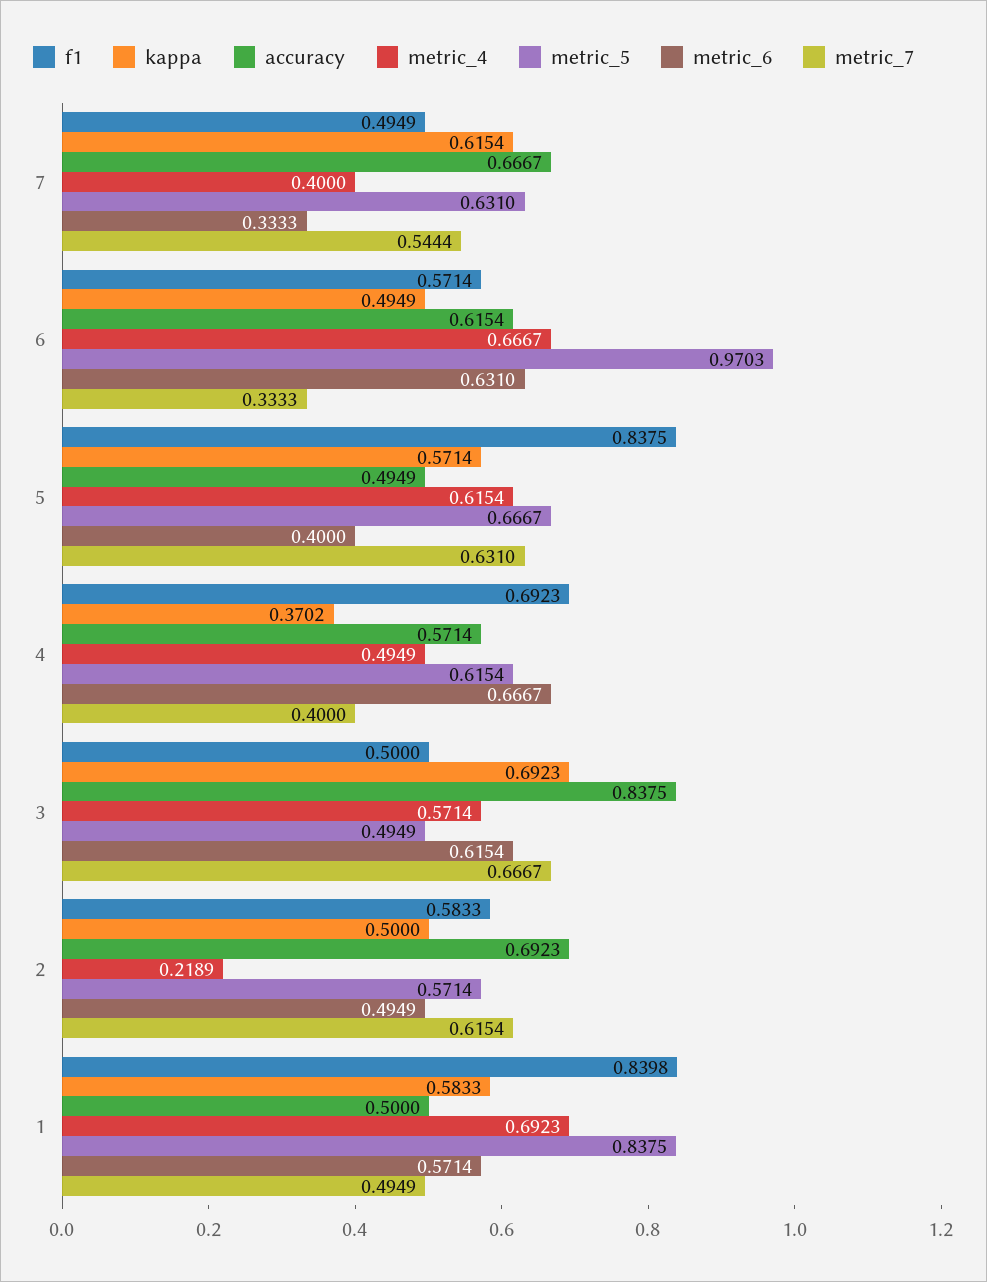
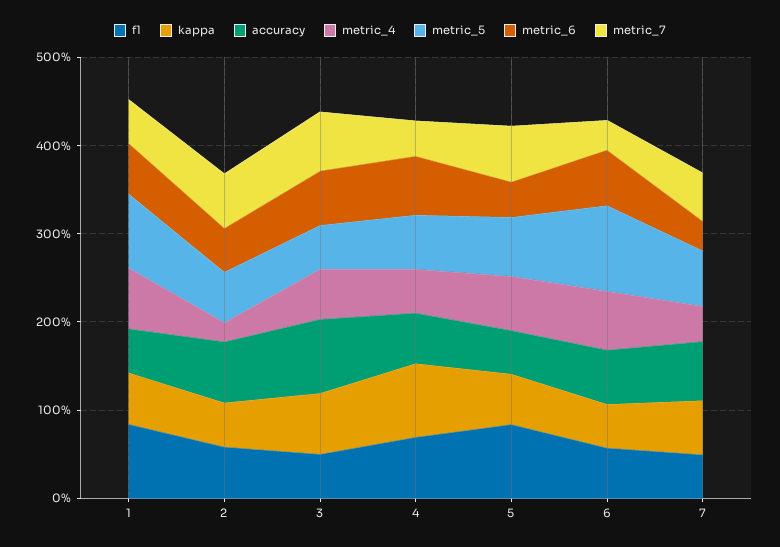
kappa, 4: 0.3702 -> 0.8

